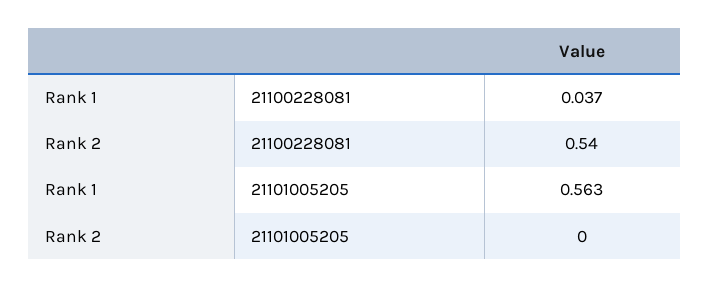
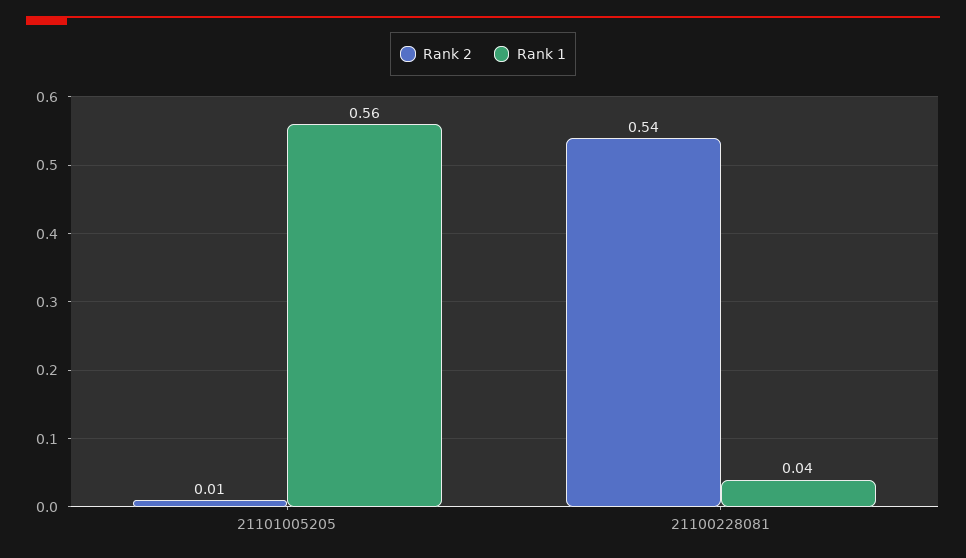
Rank 2, 21101005205: 0 -> 0.01

